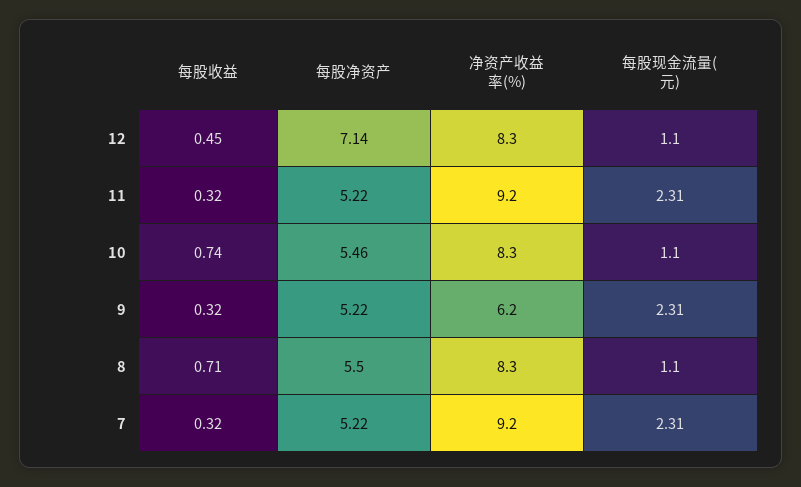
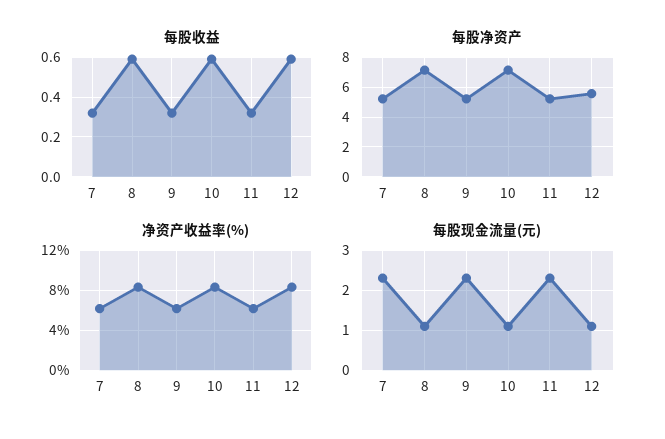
每股收益, 12: 0.45 -> 0.6
每股净资产, 12: 7.14 -> 5.5
净资产收益率(%), 11: 9.2 -> 6
每股收益, 10: 0.74 -> 0.6
每股净资产, 10: 5.46 -> 7
每股收益, 8: 0.71 -> 0.6
每股净资产, 8: 5.5 -> 7
净资产收益率(%), 7: 9.2 -> 6

